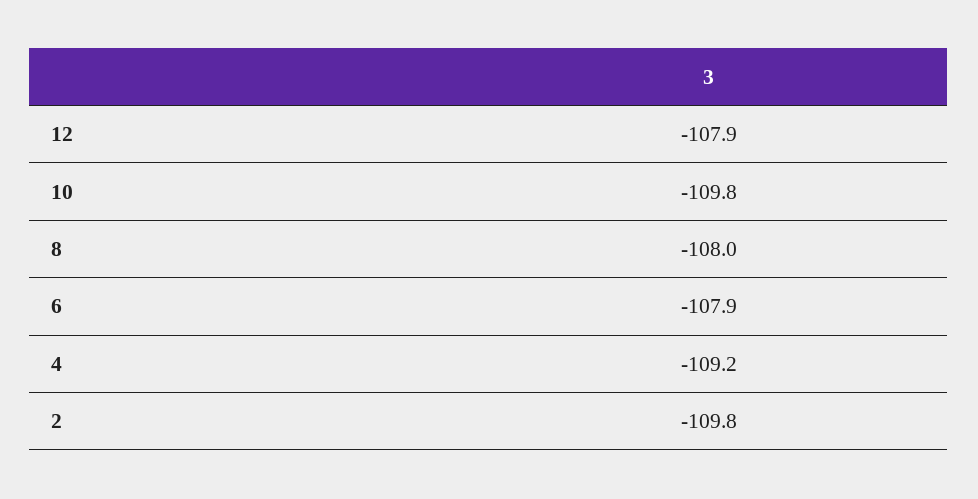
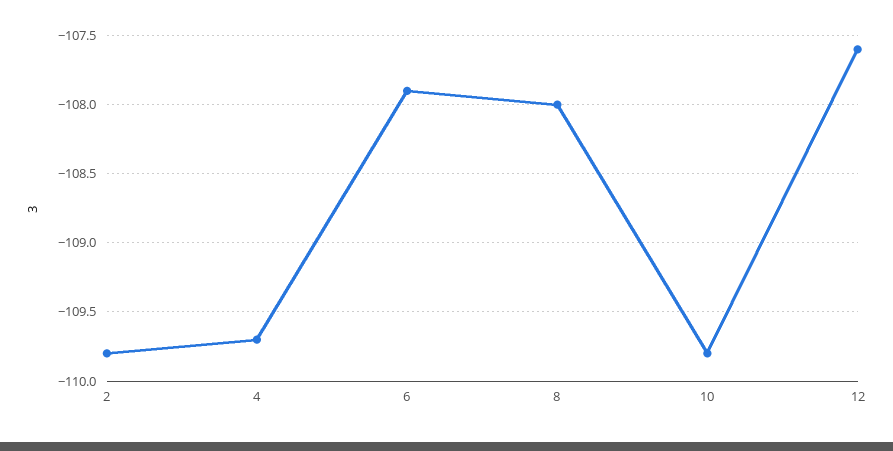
12: -107.9 -> -107.6
4: -109.2 -> -109.7

